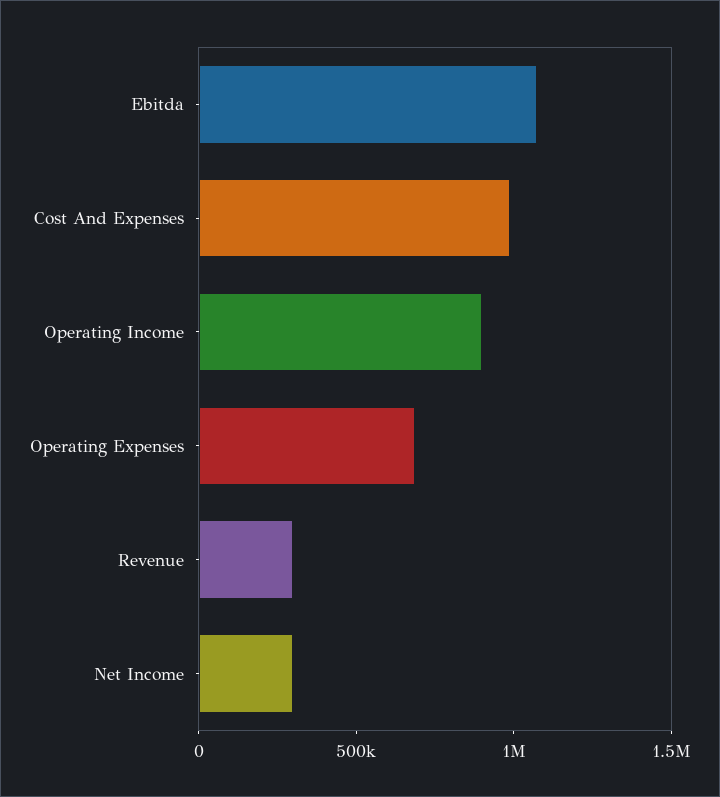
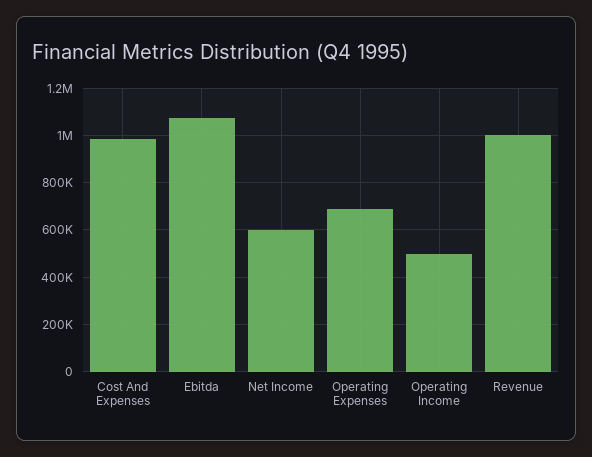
Operating Income: 900000 -> 500000
Revenue: 300000 -> 1000000
Net Income: 300000 -> 600000

